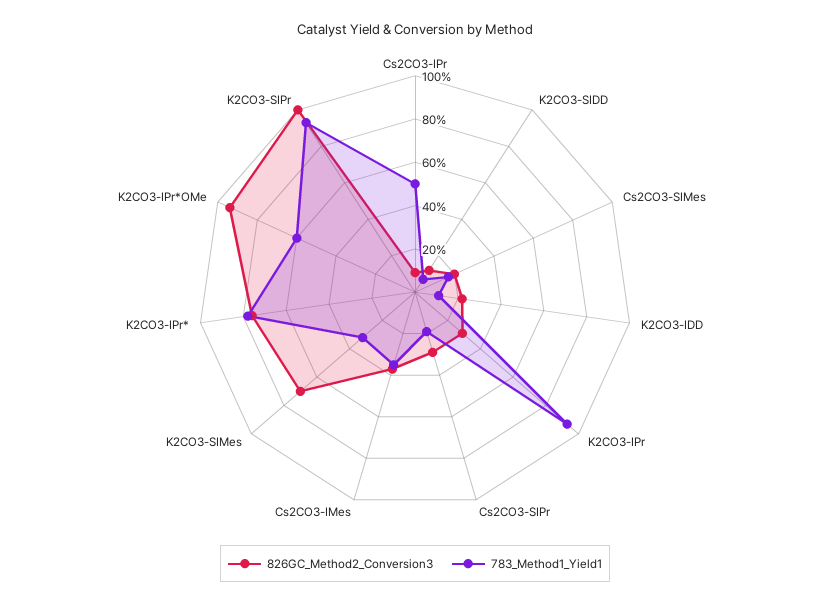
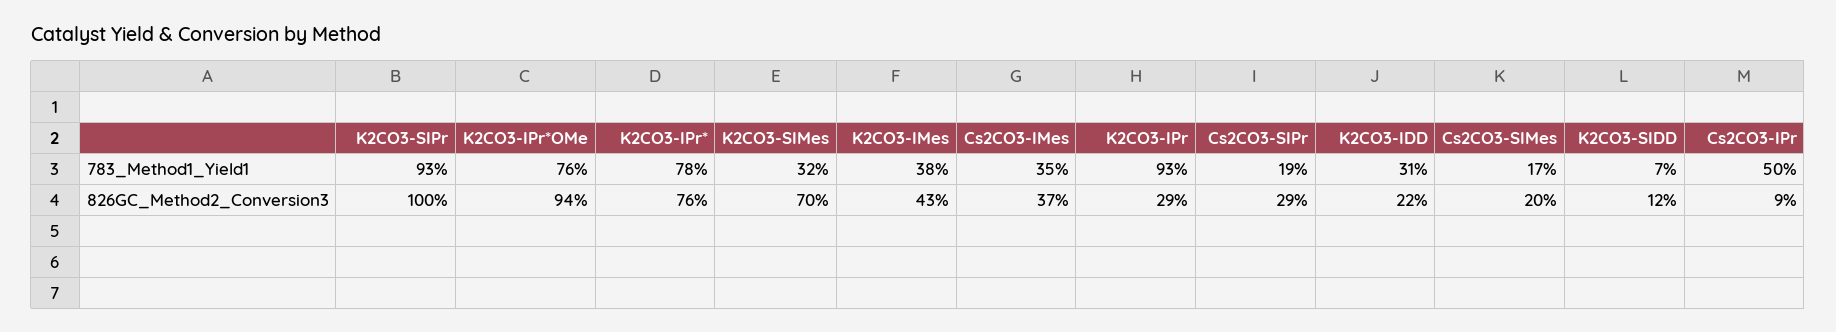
783_Method1_Yield1, K2CO3-IDD: 10 -> 31
783_Method1_Yield1, K2CO3-IPr*OMe: 60 -> 76
783_Method1_Yield1, K2CO3-IMes: none -> 38
826GC_Method2_Conversion3, K2CO3-IMes: none -> 43

